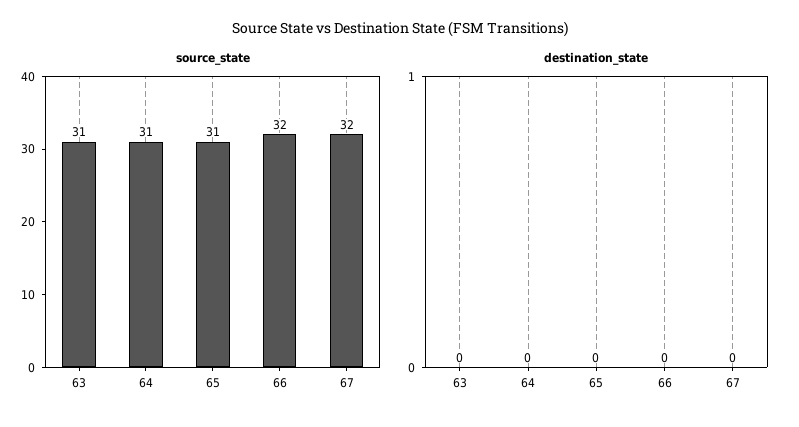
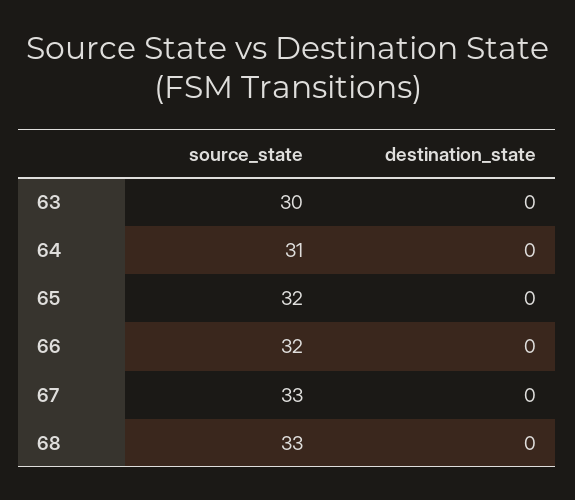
source_state, 63: 31 -> 30
source_state, 65: 31 -> 32
source_state, 67: 32 -> 33
source_state, 68: none -> 33
destination_state, 68: none -> 0

